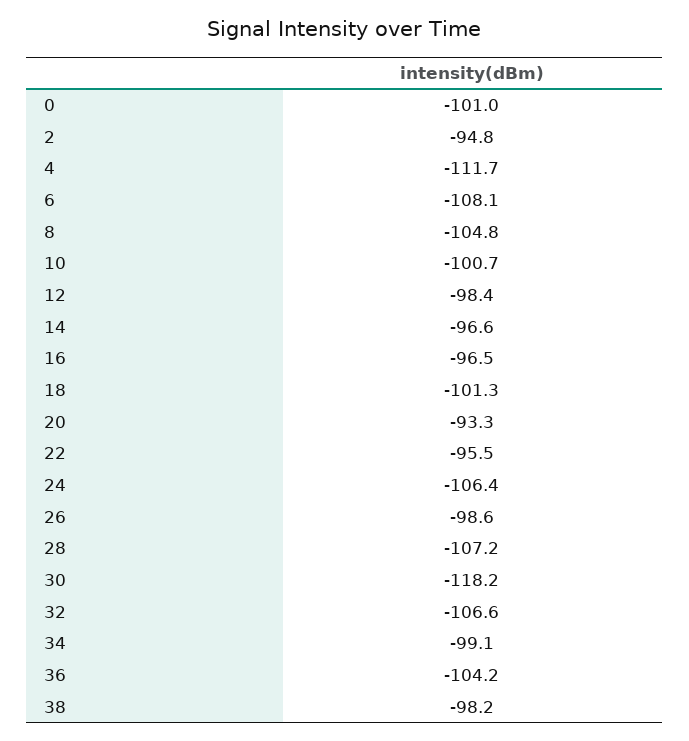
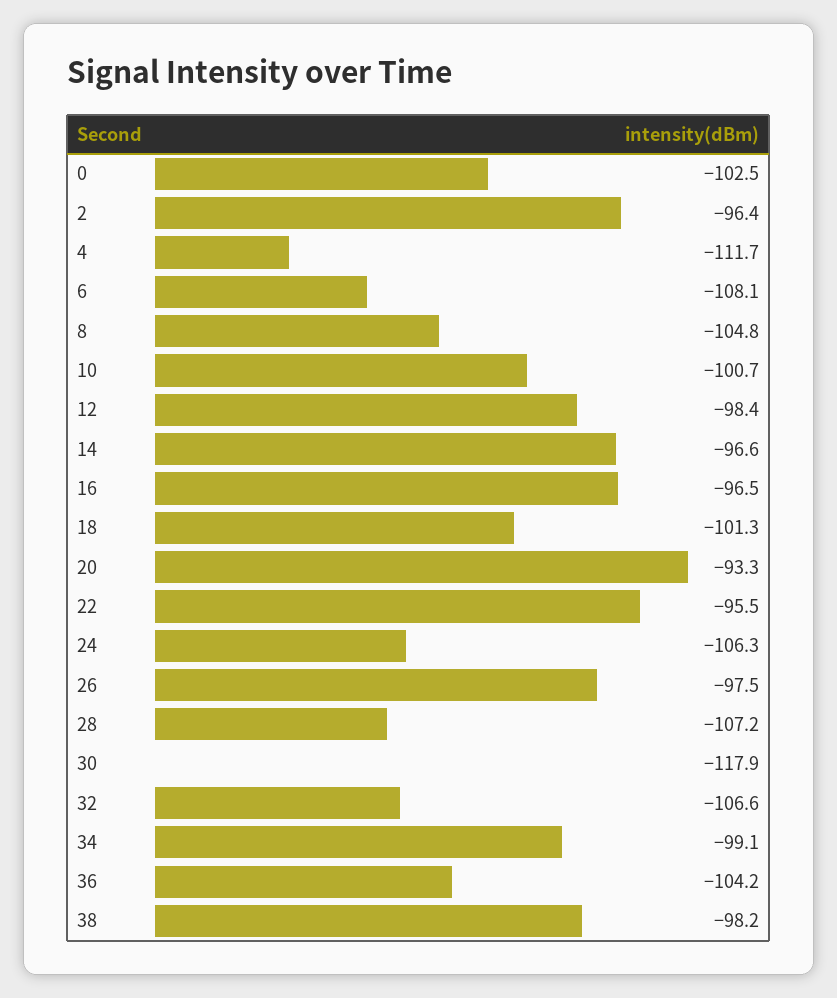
0: -101 -> -102.5
2: -94.8 -> -96.4
24: -106.4 -> -106.3
26: -98.6 -> -97.5
30: -118.2 -> -117.9

